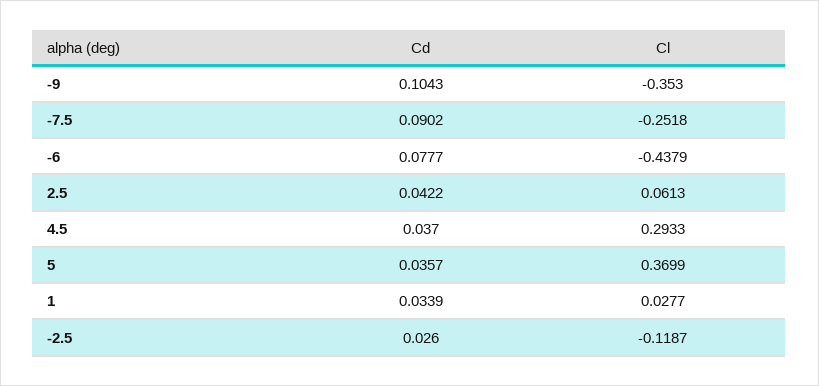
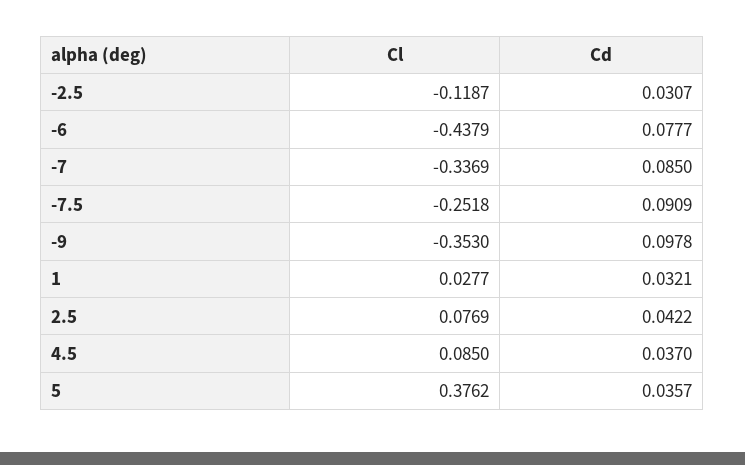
Cd, -9: 0.1043 -> 0.0978
Cd, -7.5: 0.0902 -> 0.0909
Cl, 2.5: 0.0613 -> 0.0769
Cl, 4.5: 0.2933 -> 0.085
Cl, 5: 0.3699 -> 0.3762
Cd, 1: 0.0339 -> 0.0321
Cd, -2.5: 0.026 -> 0.0307
Cl, -7: none -> -0.3369
Cd, -7: none -> 0.085

